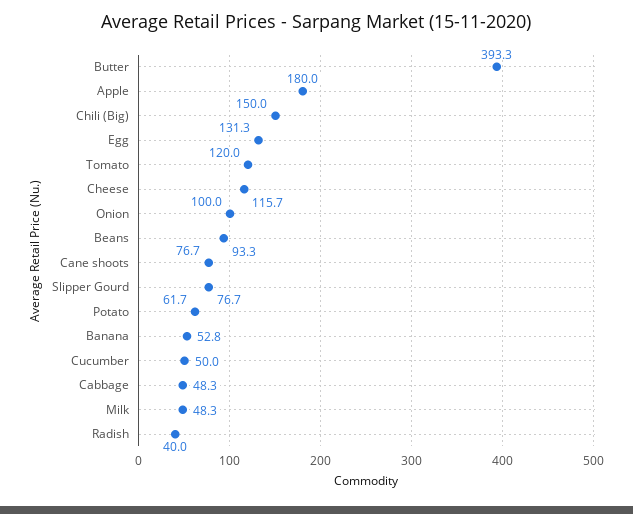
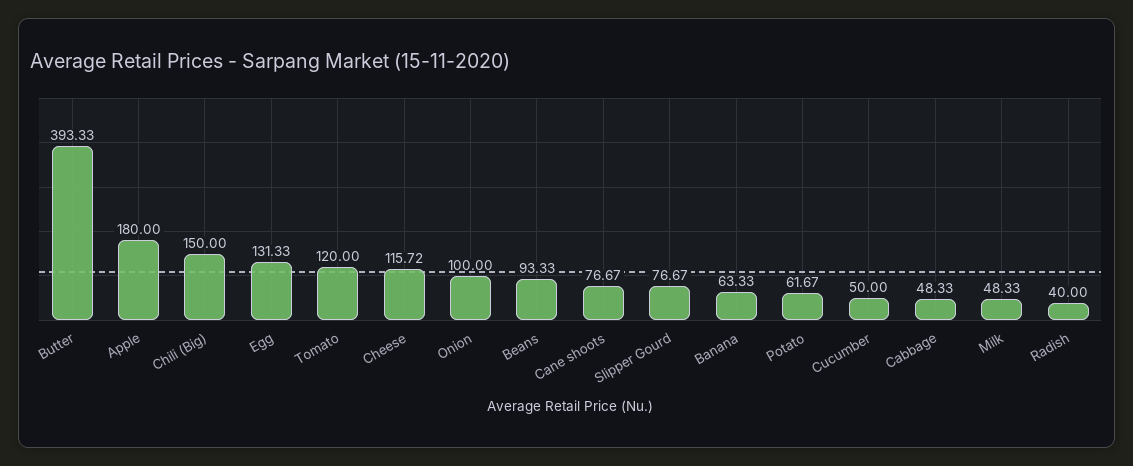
Banana: 52.8 -> 63.33

